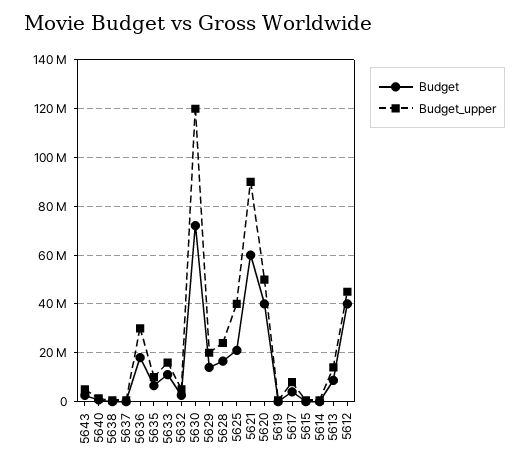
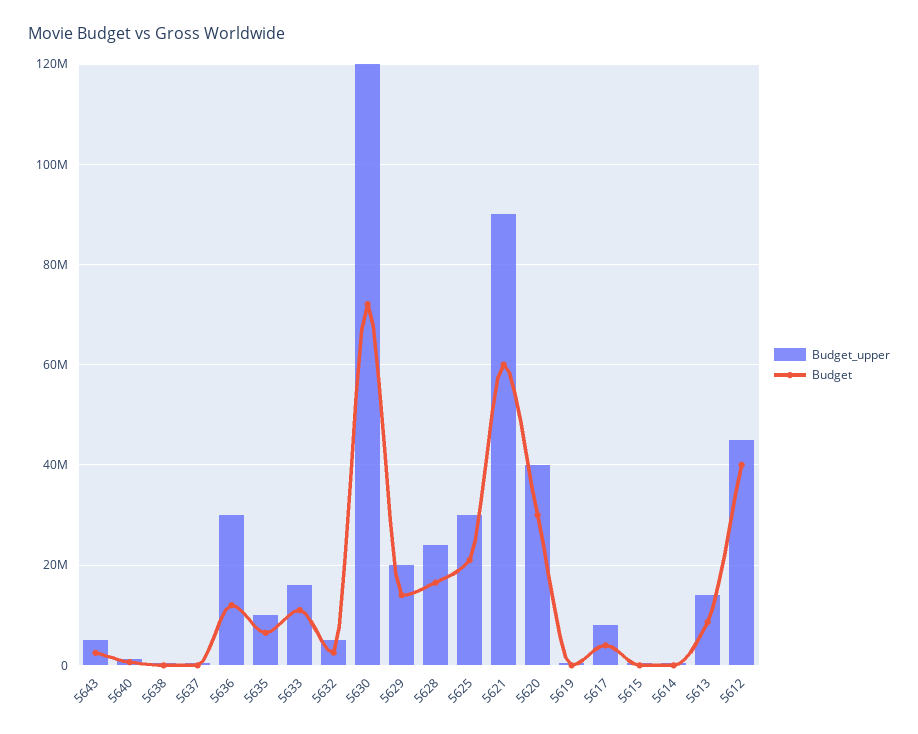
Budget, 5636: 17500000 -> 12000000
Budget_upper, 5625: 40000000 -> 30000000
Budget, 5620: 40000000 -> 30000000
Budget_upper, 5620: 50000000 -> 40000000

